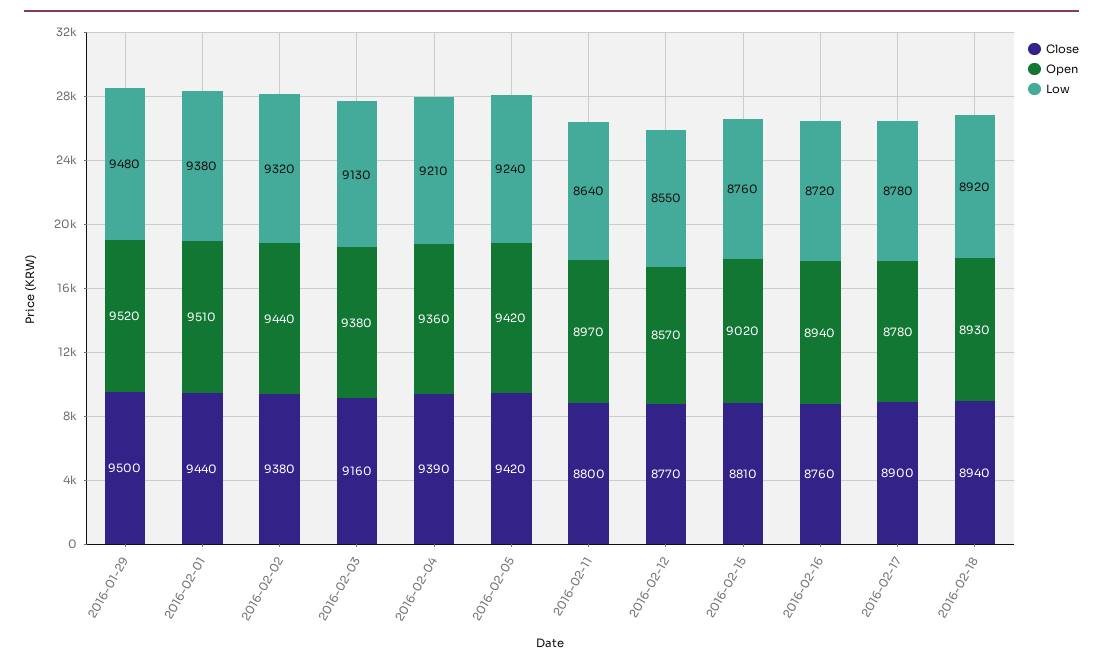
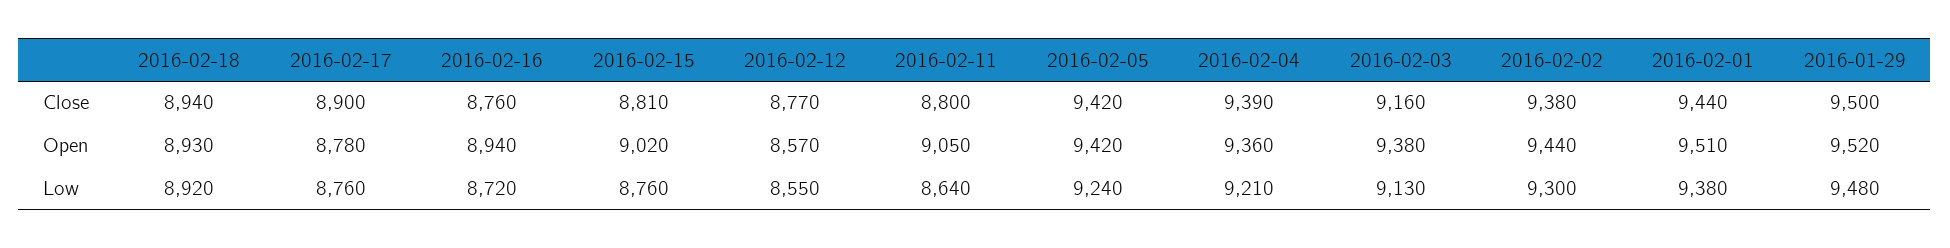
Low, 2016-02-02: 9320 -> 9300
Open, 2016-02-11: 8970 -> 9050
Low, 2016-02-17: 8780 -> 8760

